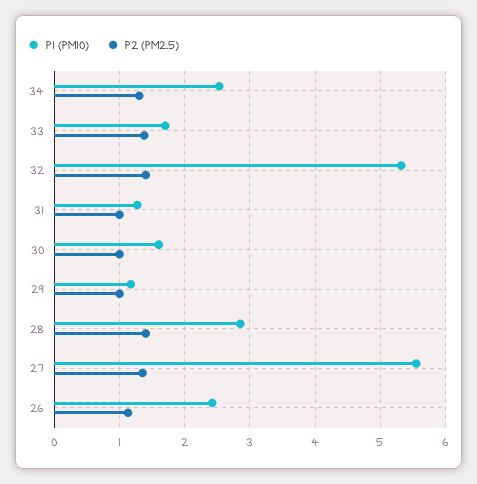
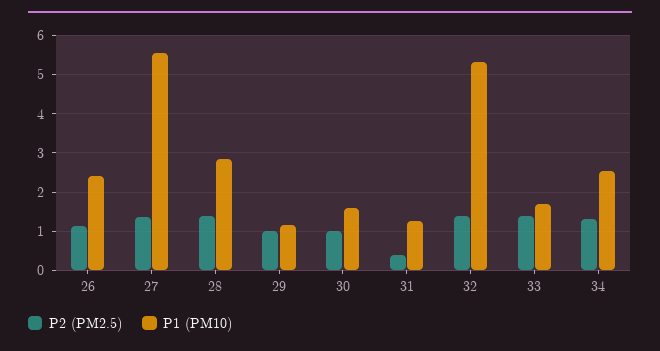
P2 (PM2.5), 31: 1 -> 0.4

